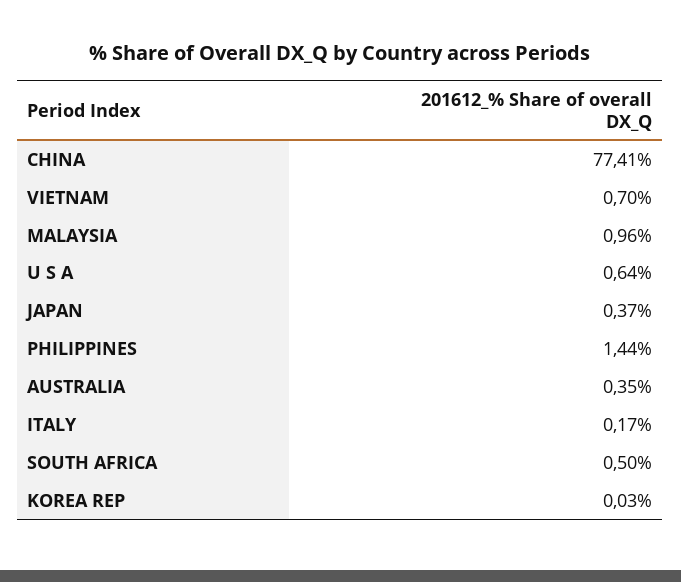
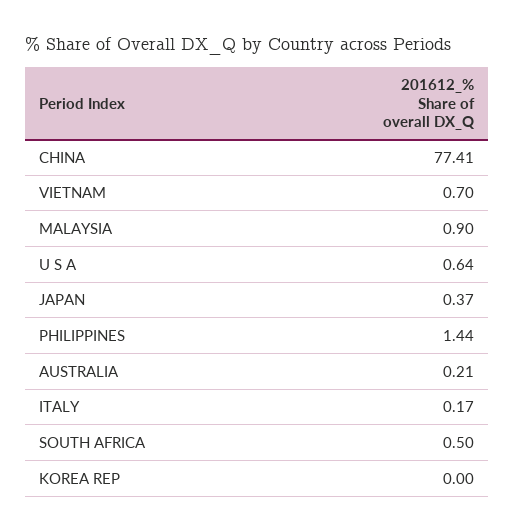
MALAYSIA: 0.96 -> 0.9
AUSTRALIA: 0.35 -> 0.21
KOREA REP: 0.03 -> 0

